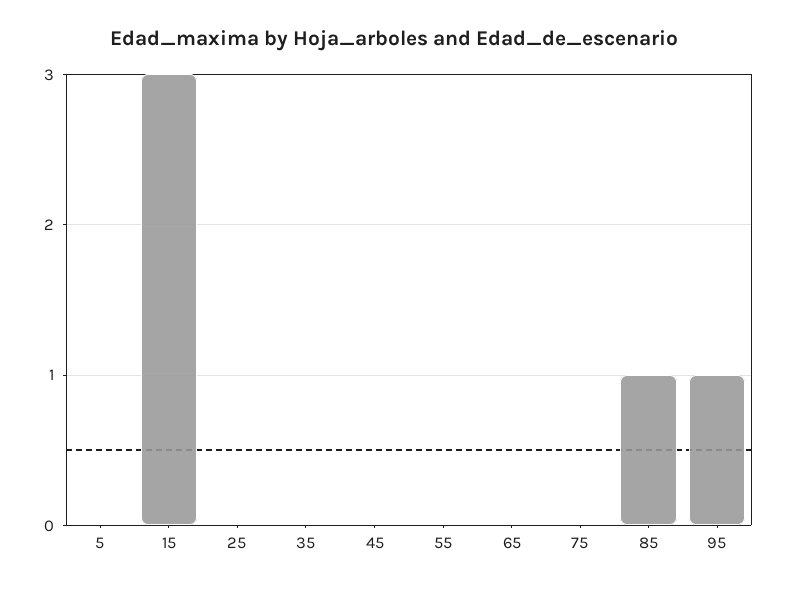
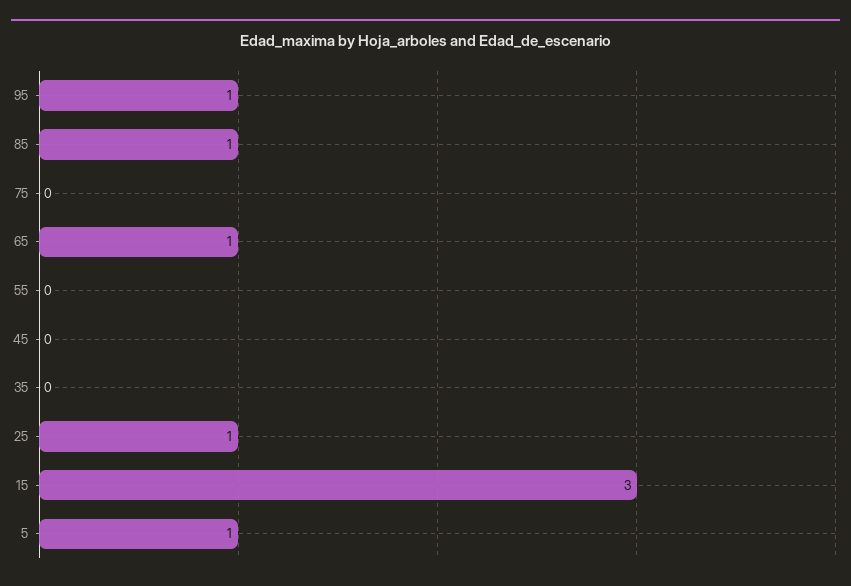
5: 0 -> 1
25: 0 -> 1
65: 0 -> 1

